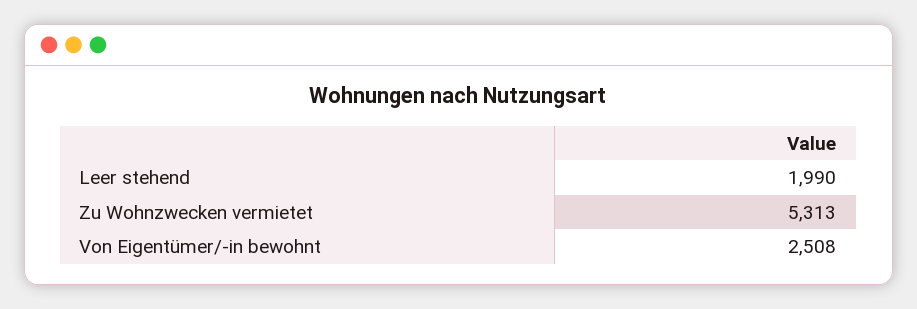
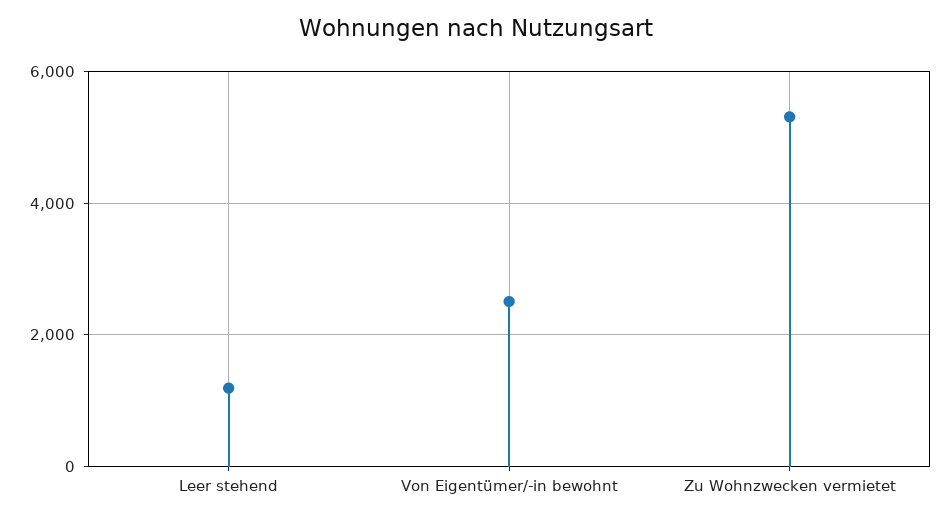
Leer stehend: 1990 -> 1200

